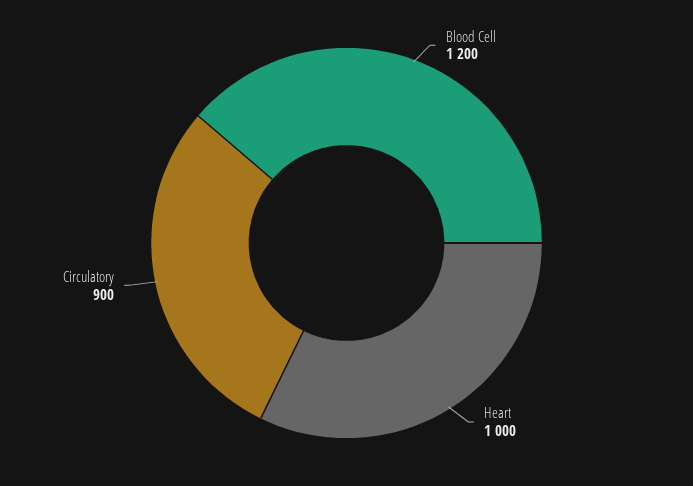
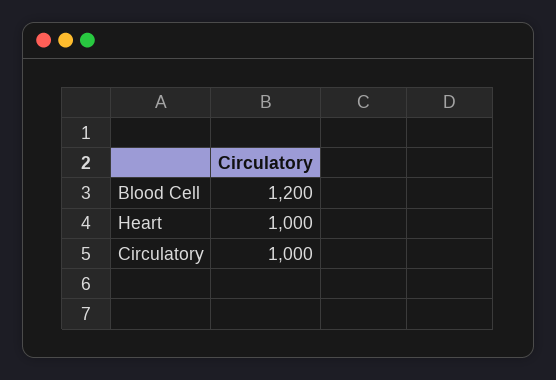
Circulatory: 900 -> 1000

